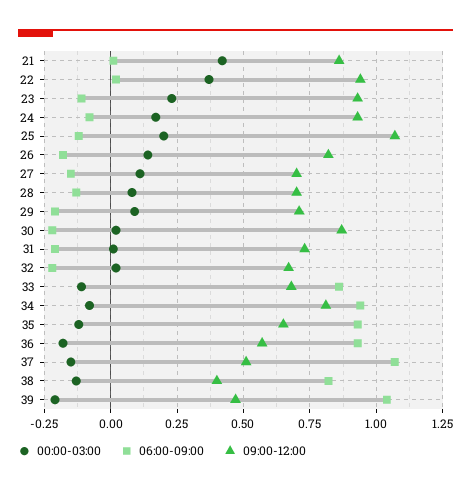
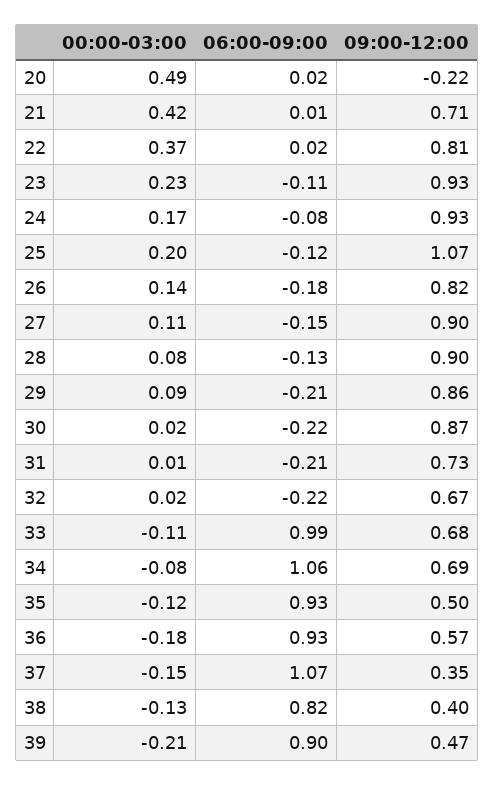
09:00-12:00, 21: 0.85 -> 0.71
09:00-12:00, 22: 0.95 -> 0.81
09:00-12:00, 27: 0.7 -> 0.9
09:00-12:00, 28: 0.7 -> 0.9
09:00-12:00, 29: 0.7 -> 0.86
06:00-09:00, 33: 0.85 -> 0.99
06:00-09:00, 34: 0.95 -> 1.06
09:00-12:00, 34: 0.8 -> 0.69
09:00-12:00, 35: 0.65 -> 0.5
09:00-12:00, 37: 0.5 -> 0.35
06:00-09:00, 39: 1.05 -> 0.9
00:00-03:00, 20: none -> 0.49
06:00-09:00, 20: none -> 0.02
09:00-12:00, 20: none -> -0.22

